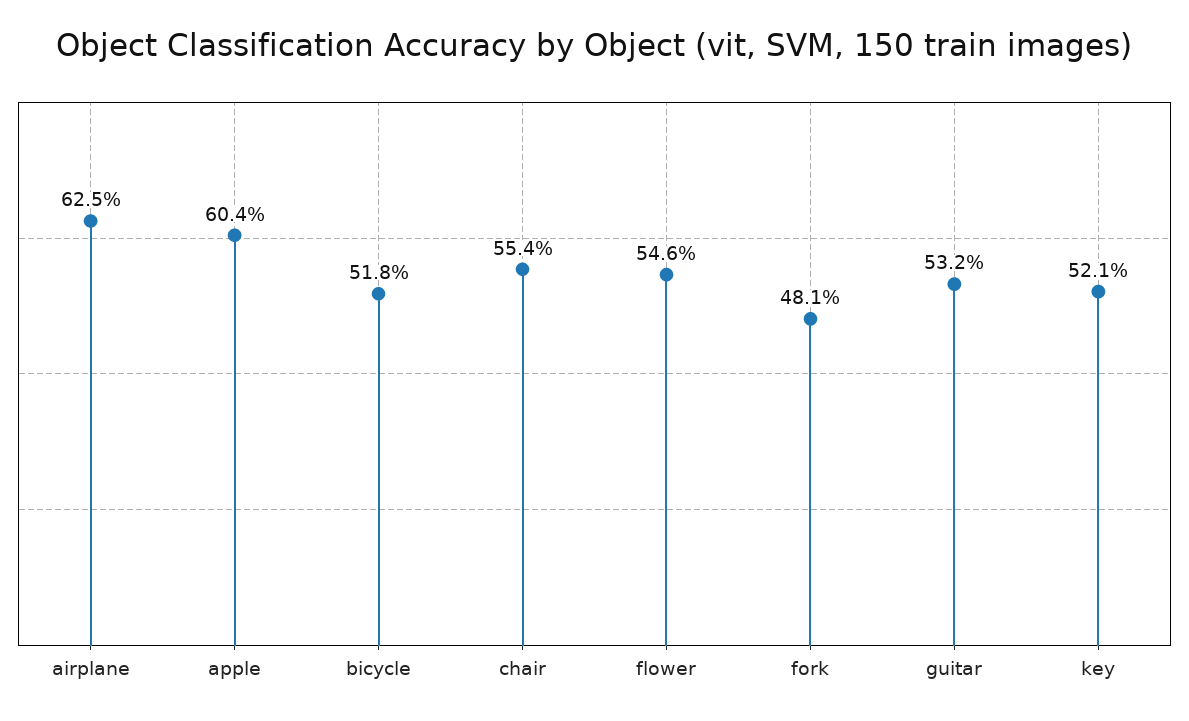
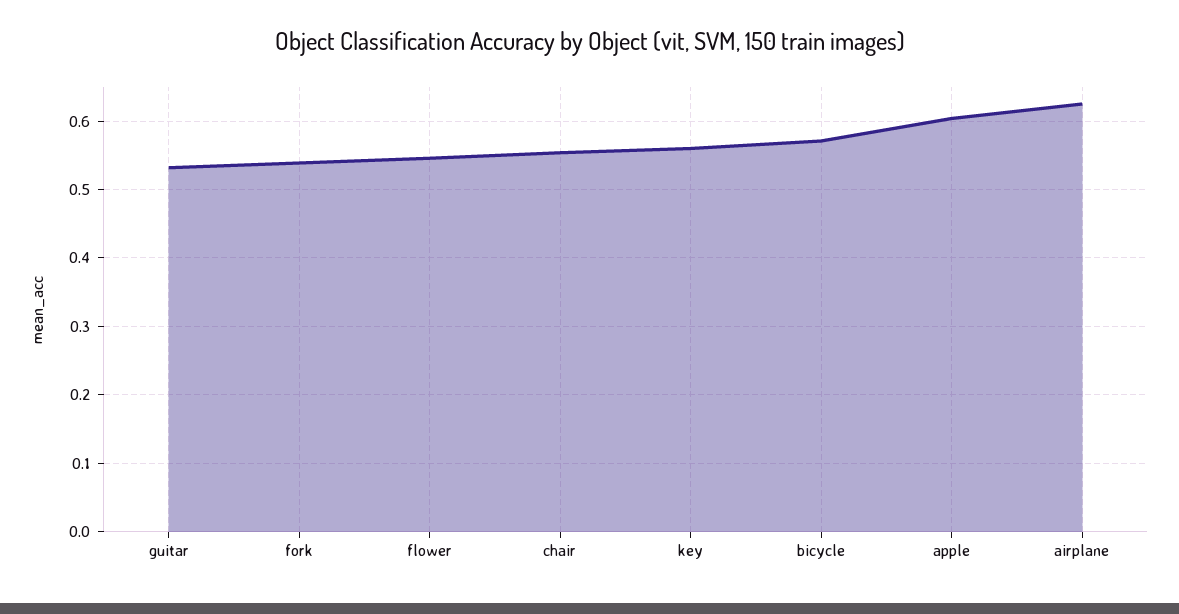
bicycle: 0.518 -> 0.57
fork: 0.481 -> 0.54
key: 0.521 -> 0.56

